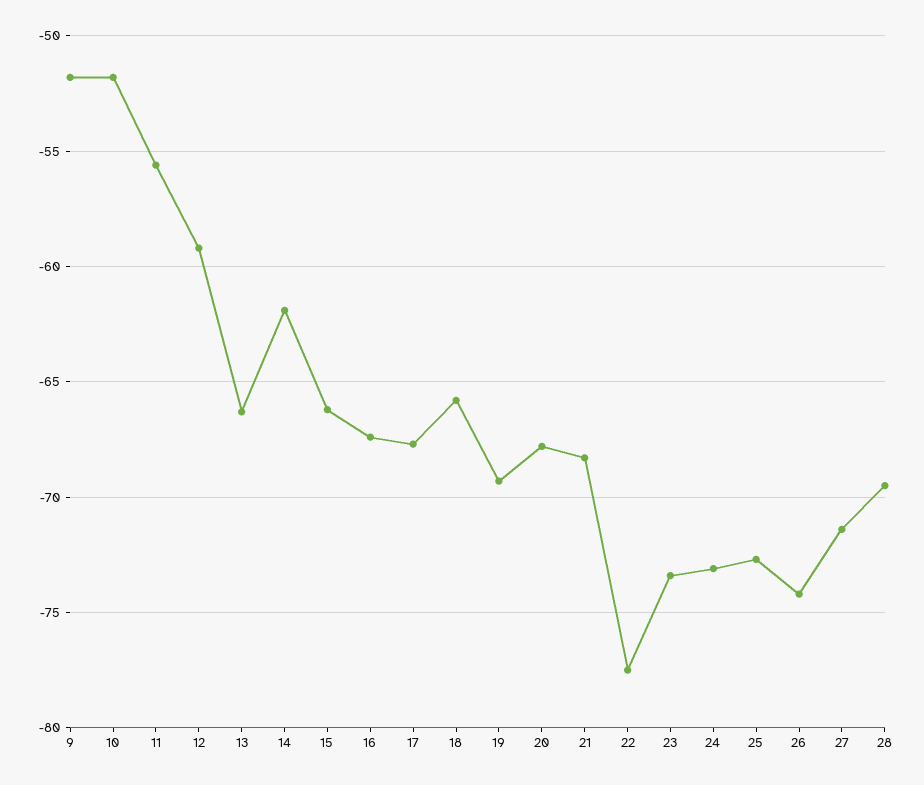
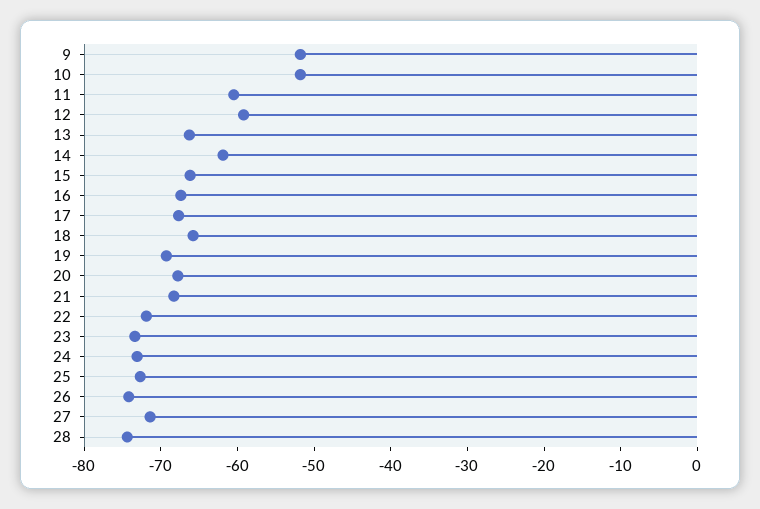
11: -55.5 -> -60
22: -77.5 -> -72
28: -69.5 -> -74

